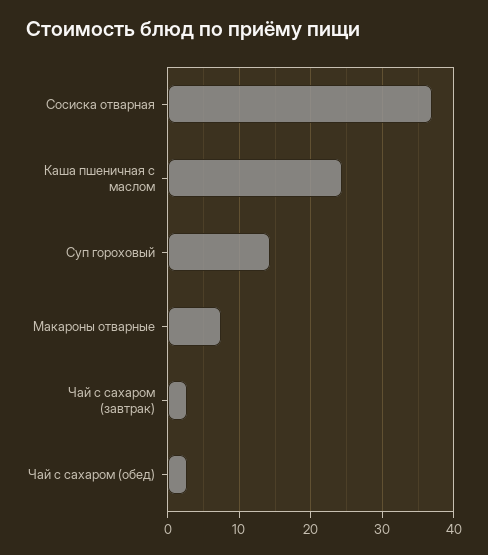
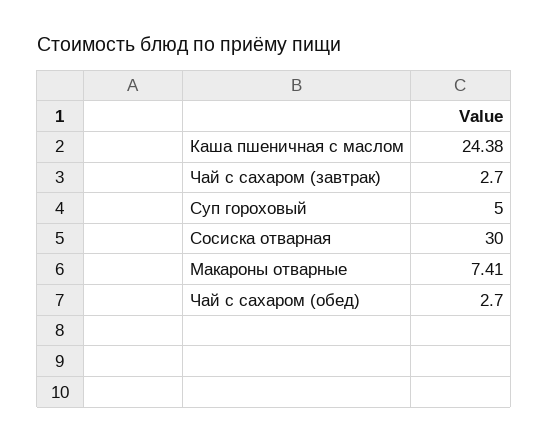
Сосиска отварная: 37 -> 30
Суп гороховый: 14 -> 5

